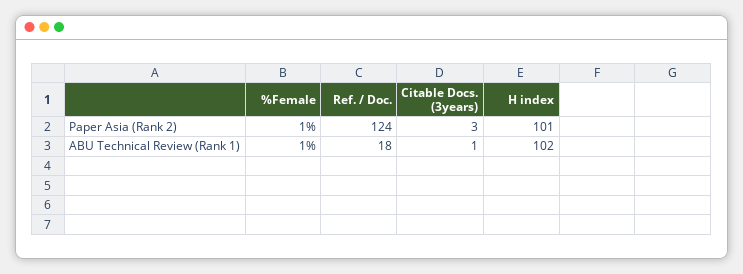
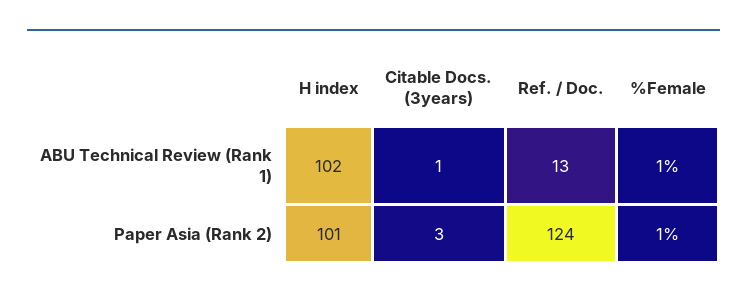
Ref. / Doc., ABU Technical Review (Rank 1): 18 -> 13

